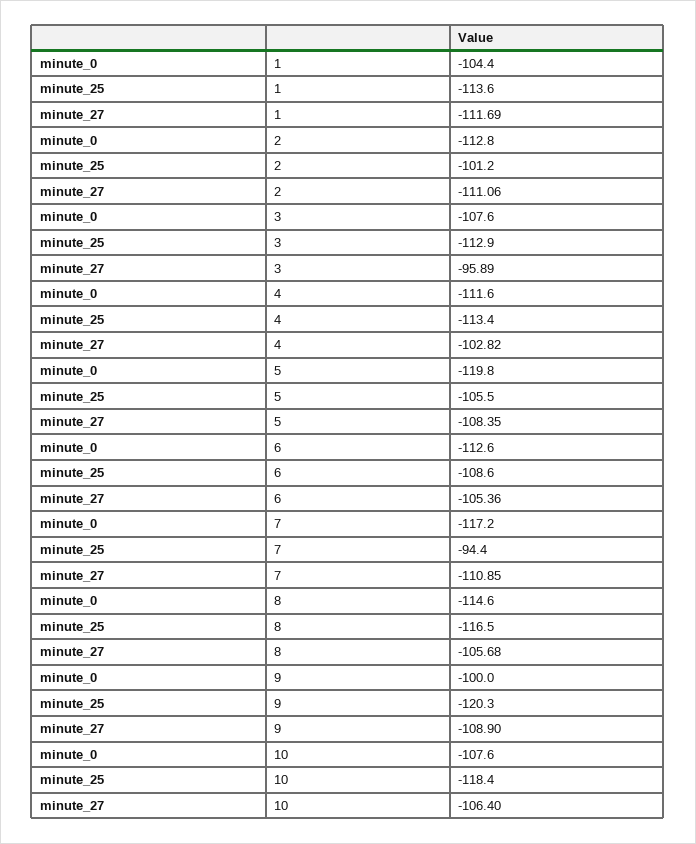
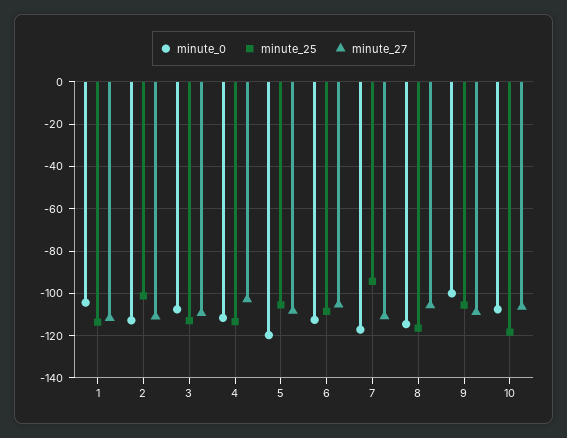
minute_27, 3: -95.89 -> -110
minute_25, 9: -120.3 -> -105

